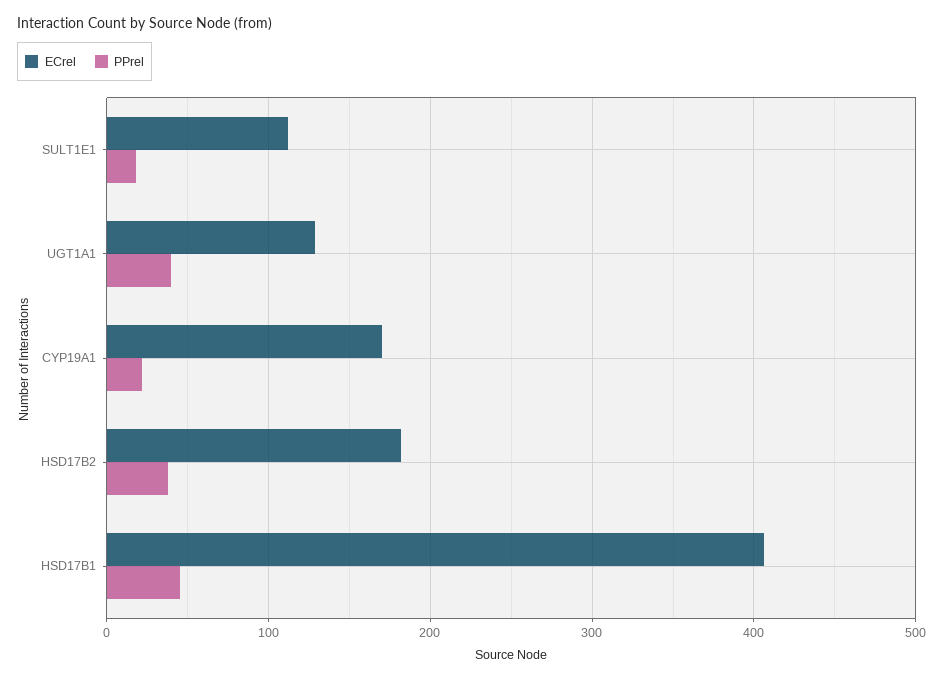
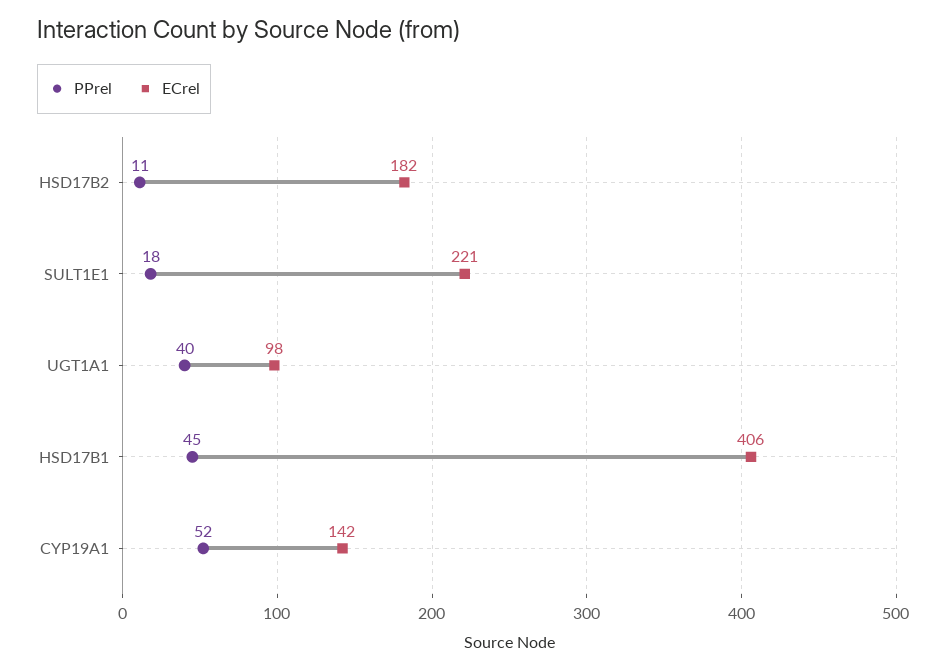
ECrel, SULT1E1: 110 -> 221
ECrel, UGT1A1: 130 -> 98
ECrel, CYP19A1: 170 -> 142
PPrel, CYP19A1: 20 -> 52
PPrel, HSD17B2: 40 -> 11

